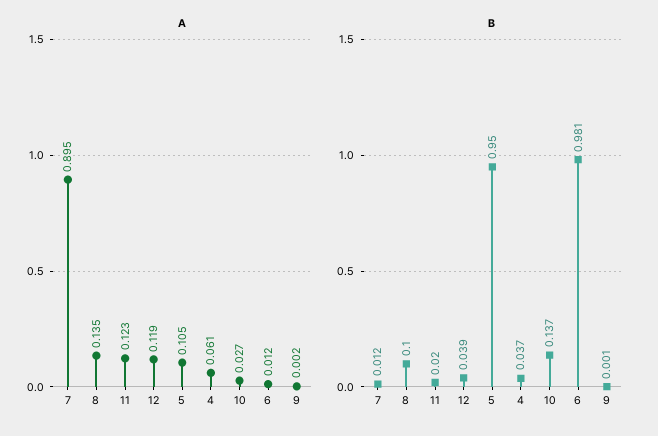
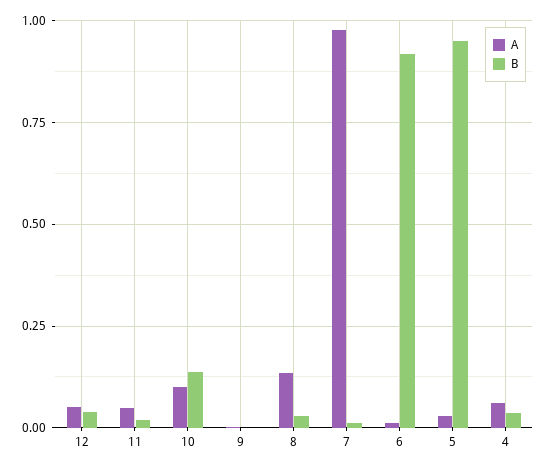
A, 7: 0.895 -> 0.975
A, 11: 0.123 -> 0.05
A, 12: 0.119 -> 0.05
A, 5: 0.105 -> 0.025
A, 10: 0.027 -> 0.1
B, 8: 0.1 -> 0.025
B, 6: 0.981 -> 0.925

